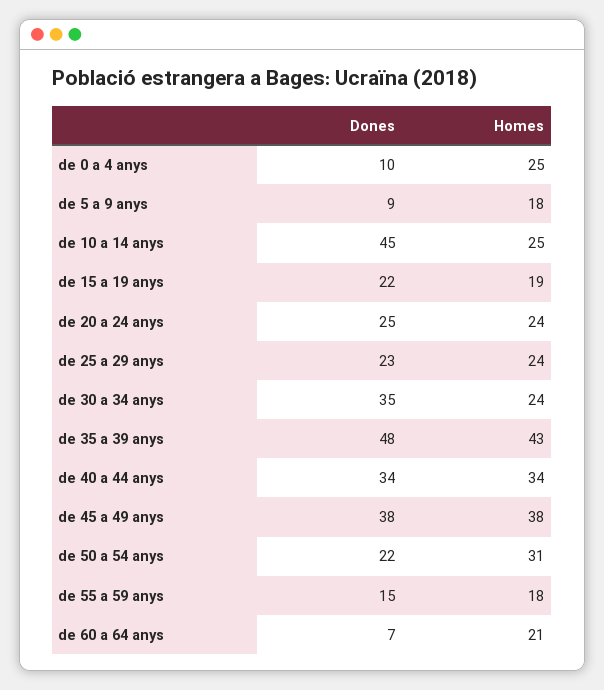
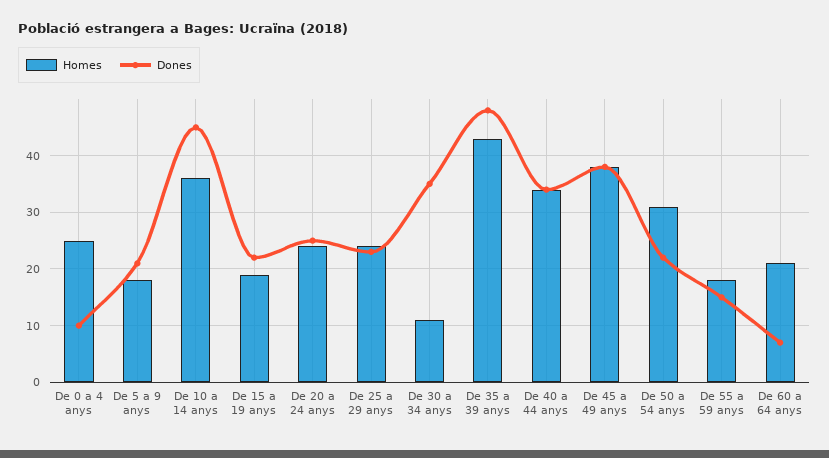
Dones, de 5 a 9 anys: 9 -> 20
Homes, de 10 a 14 anys: 25 -> 35
Homes, de 30 a 34 anys: 24 -> 10

